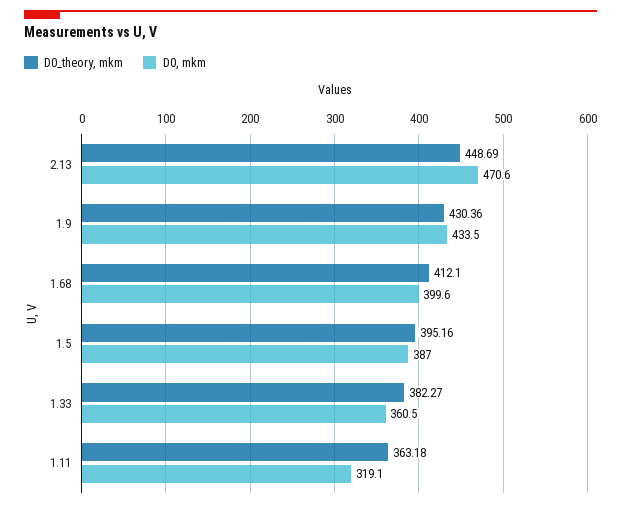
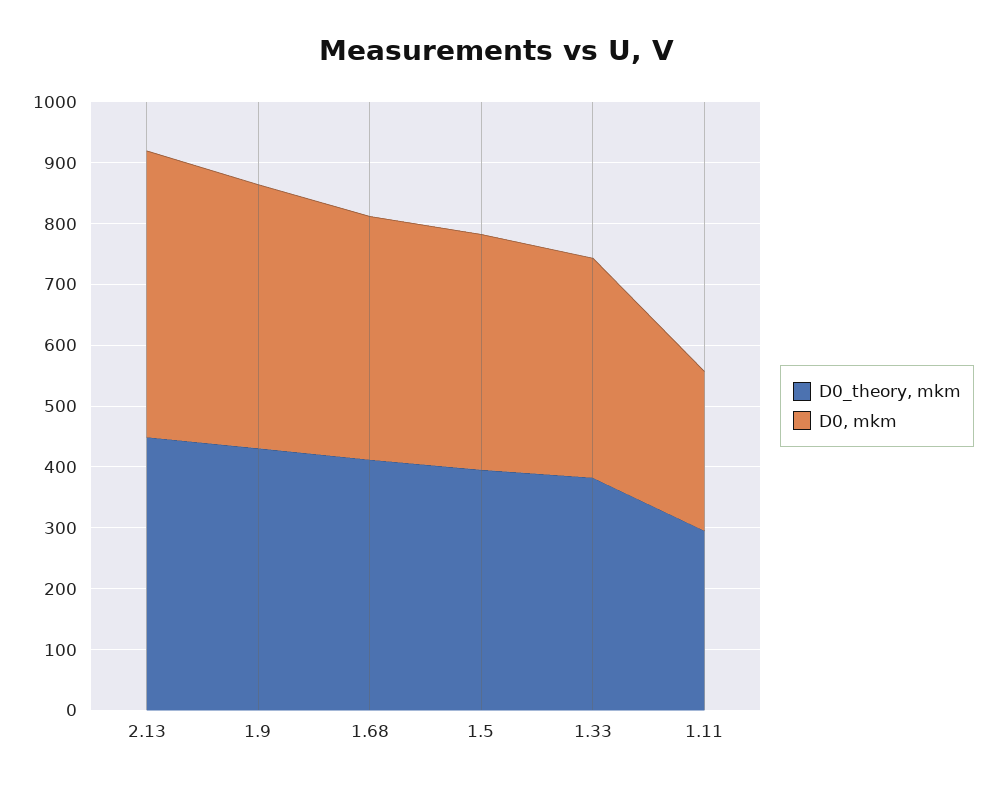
D0_theory, mkm, 1.11: 363.18 -> 300
D0, mkm, 1.11: 319.1 -> 260

